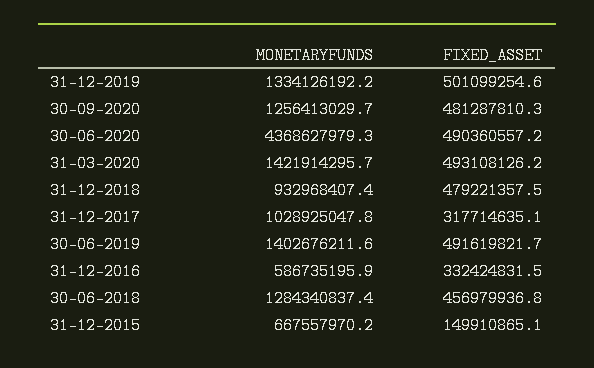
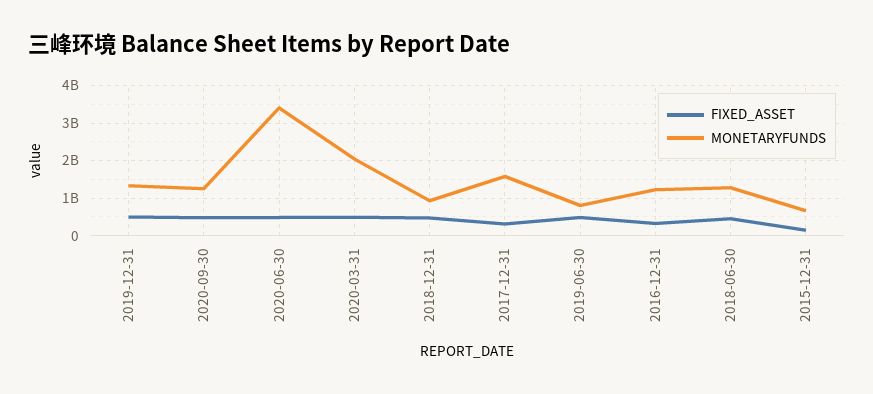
MONETARYFUNDS, 30-06-2020: 4368627979.3 -> 3400000000
MONETARYFUNDS, 31-03-2020: 1421914295.7 -> 2000000000
MONETARYFUNDS, 31-12-2017: 1028925047.8 -> 1600000000
MONETARYFUNDS, 30-06-2019: 1402676211.6 -> 800000000
MONETARYFUNDS, 31-12-2016: 586735195.9 -> 1200000000

